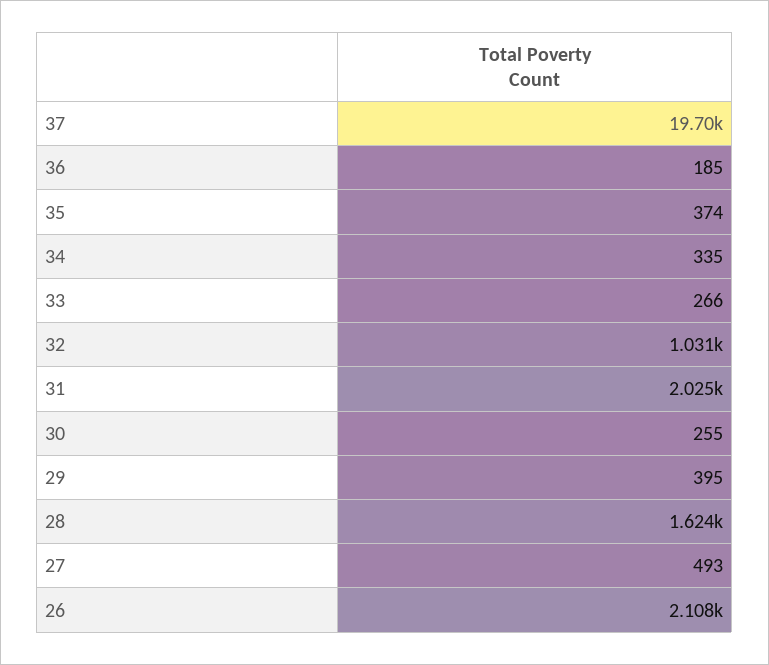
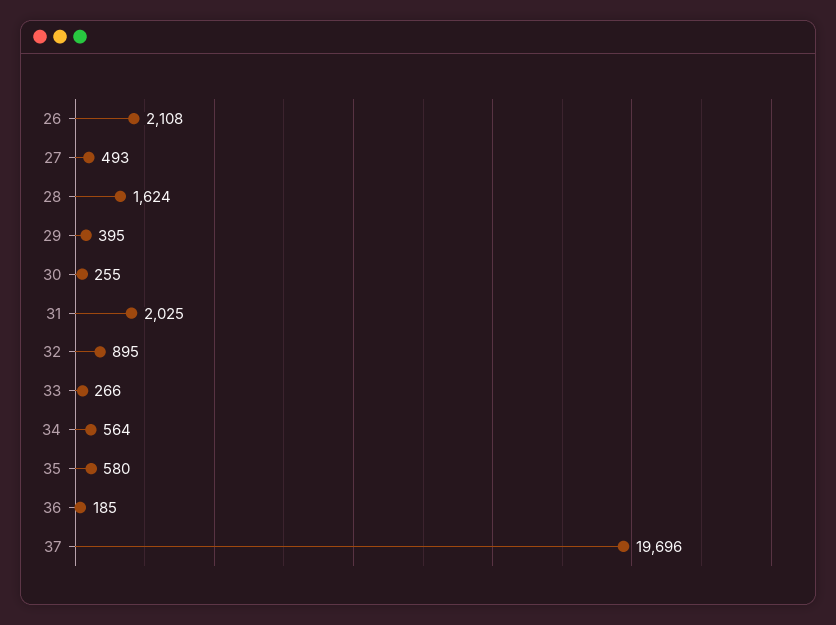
35: 374 -> 580
34: 335 -> 564
32: 1031 -> 895

